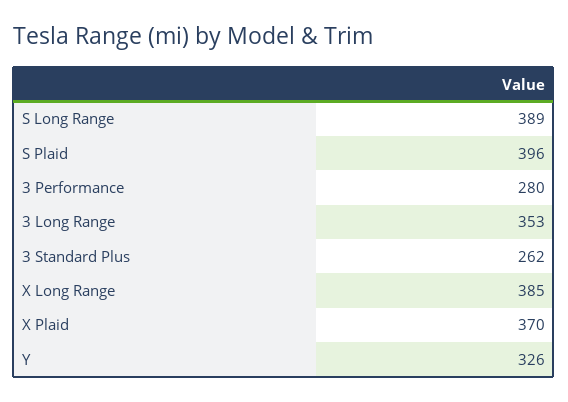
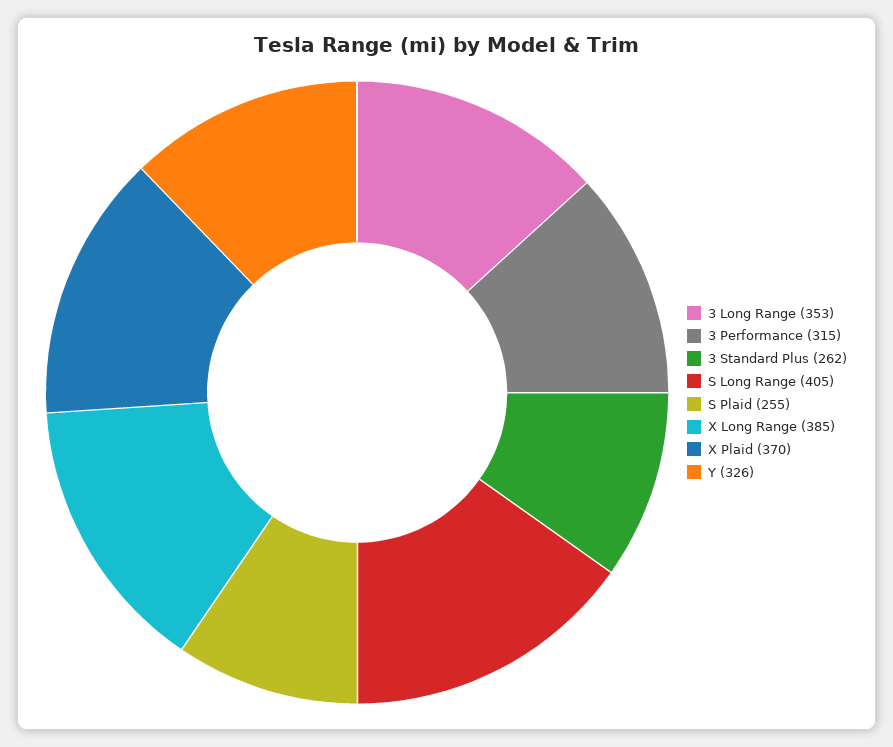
S Long Range: 389 -> 405
S Plaid: 396 -> 255
3 Performance: 280 -> 315

